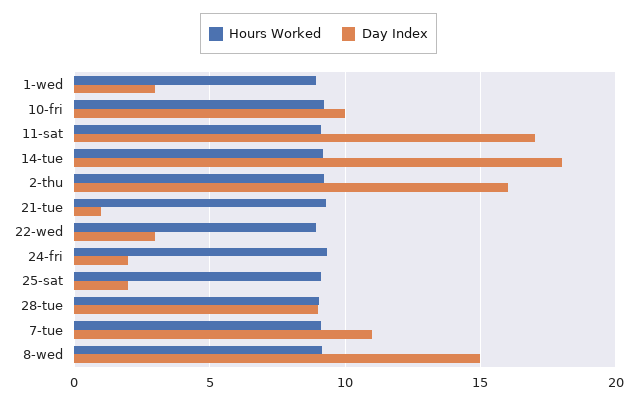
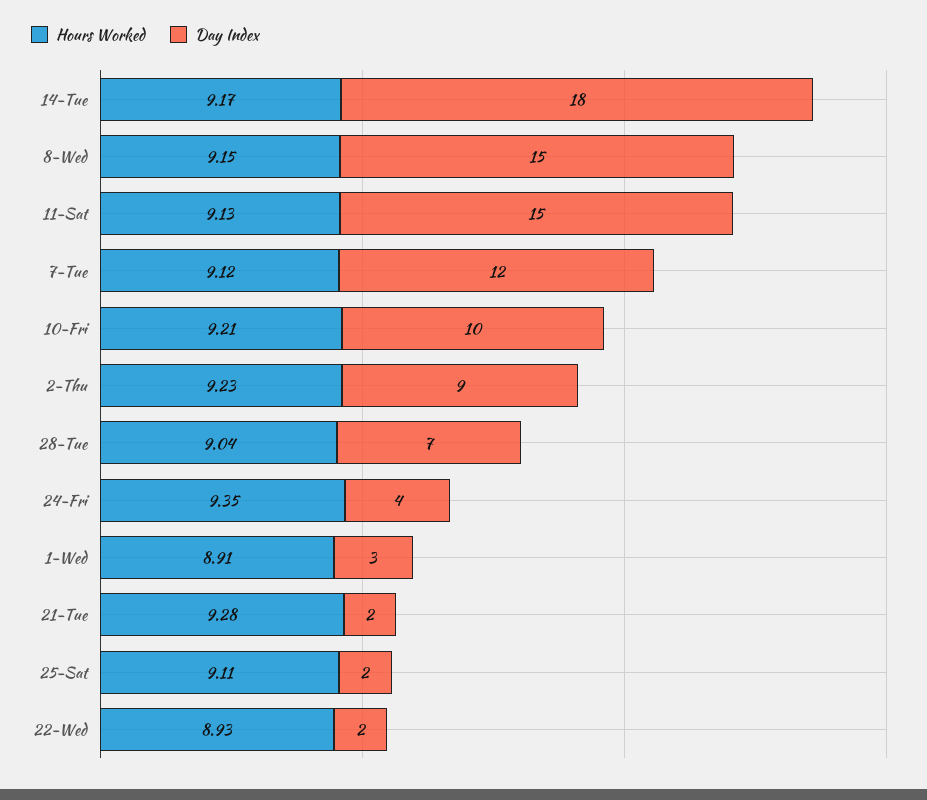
Day Index, 11-sat: 17 -> 15
Day Index, 2-thu: 16 -> 9
Day Index, 21-tue: 1 -> 2
Day Index, 22-wed: 3 -> 2
Day Index, 24-fri: 2 -> 4
Day Index, 28-tue: 9 -> 7
Day Index, 7-tue: 11 -> 12

